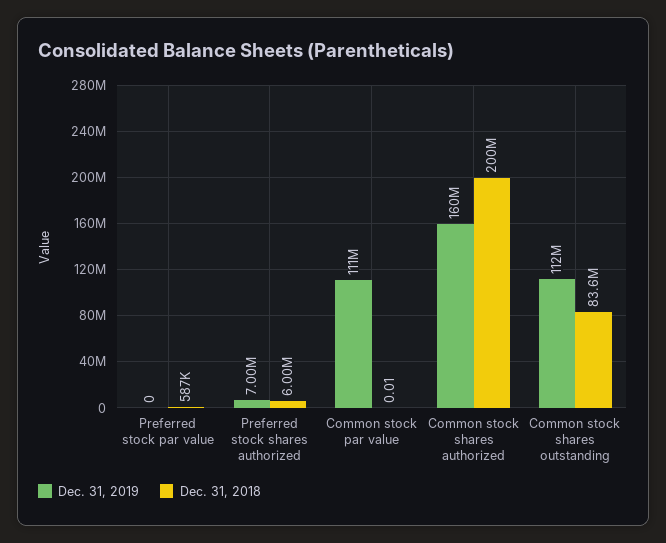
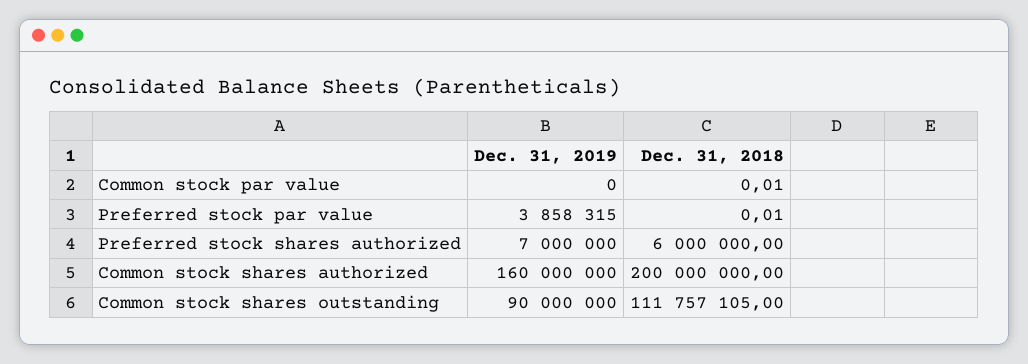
Dec. 31, 2019, Preferred stock par value: 0 -> 3858315
Dec. 31, 2018, Preferred stock par value: 587000 -> 0.01
Dec. 31, 2019, Common stock par value: 111000000 -> 0
Dec. 31, 2019, Common stock shares outstanding: 112000000 -> 90000000
Dec. 31, 2018, Common stock shares outstanding: 83600000 -> 111757105

